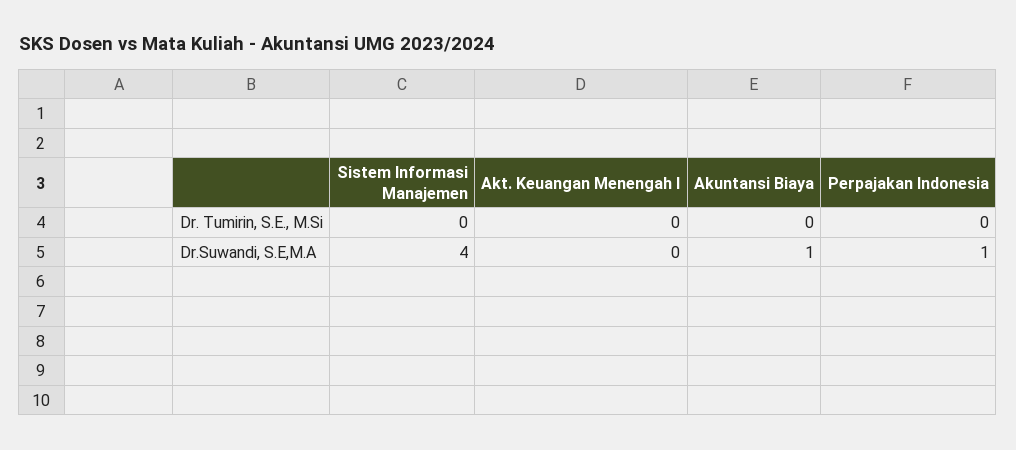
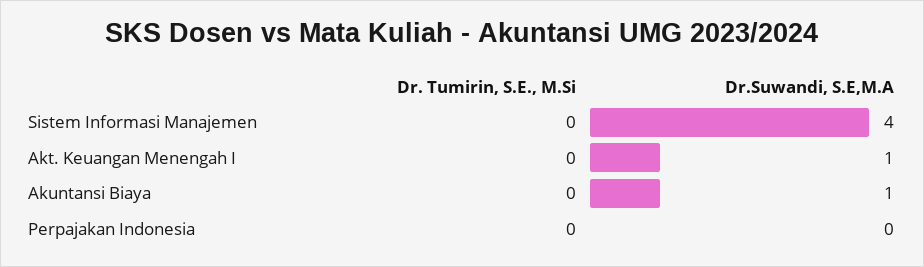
Akt. Keuangan Menengah I, Dr.Suwandi, S.E,M.A: 0 -> 1
Perpajakan Indonesia, Dr.Suwandi, S.E,M.A: 1 -> 0

